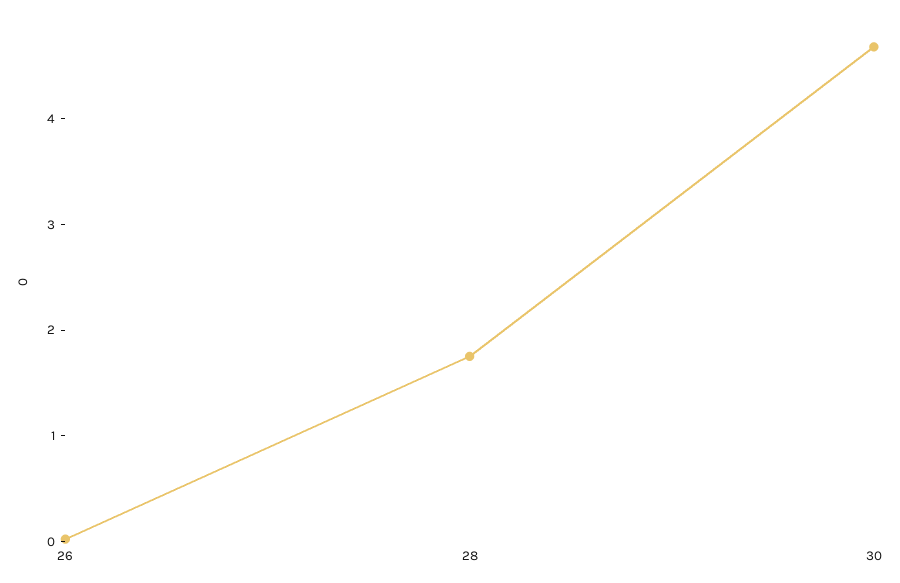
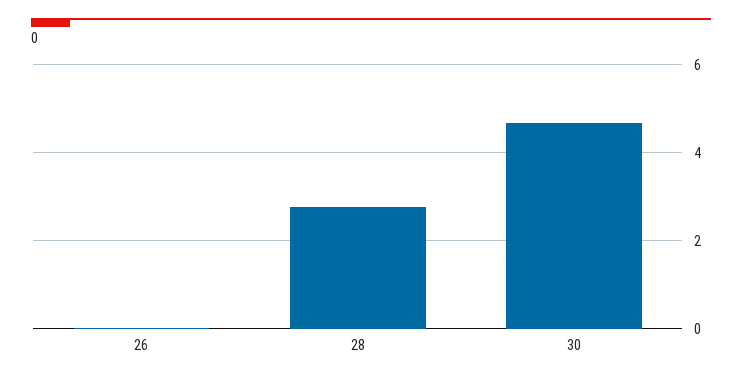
28: 1.8 -> 2.8

